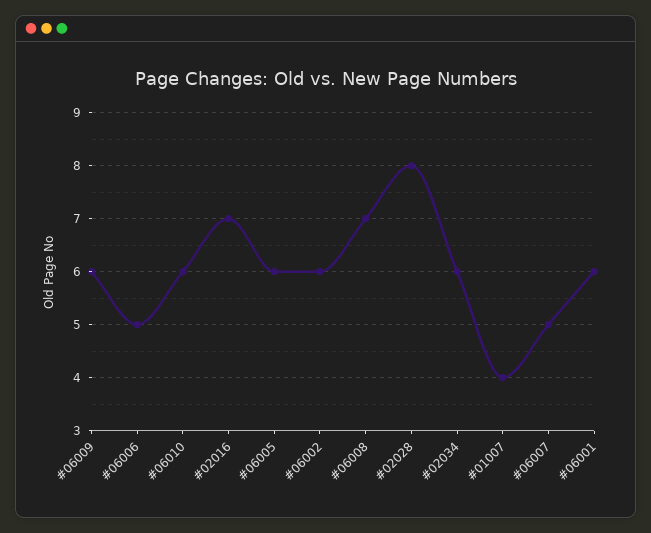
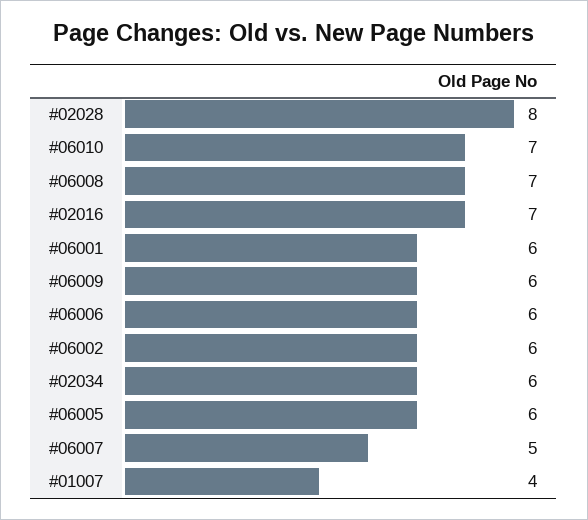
#06006: 5 -> 6
#06010: 6 -> 7

